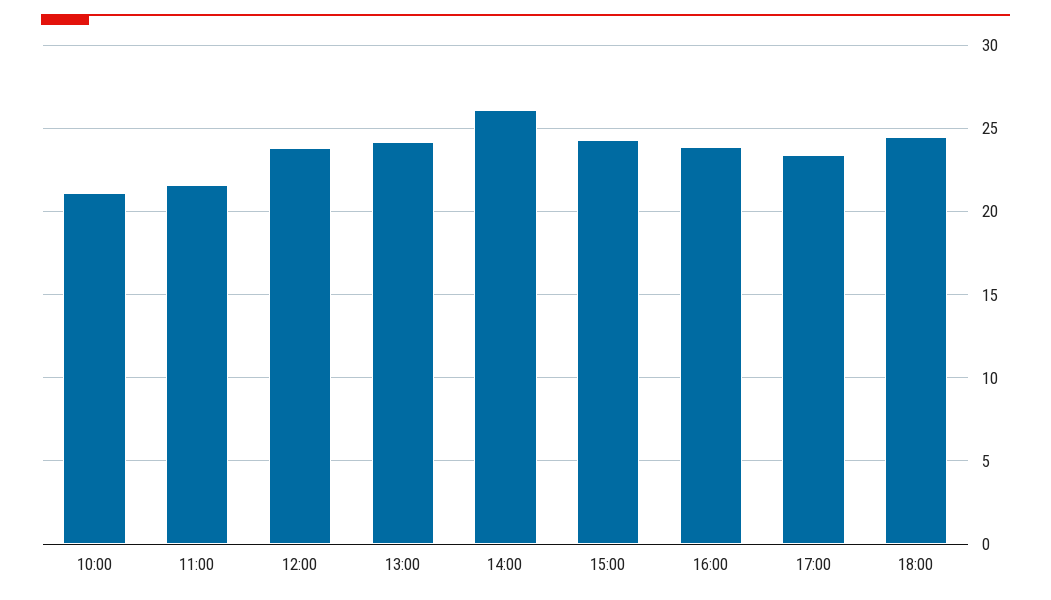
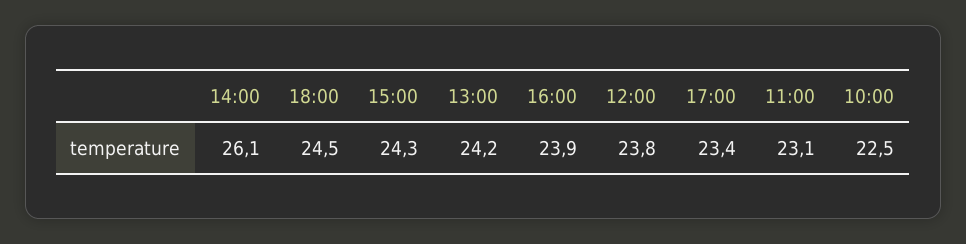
10:00: 21 -> 22.5
11:00: 21.5 -> 23.1

